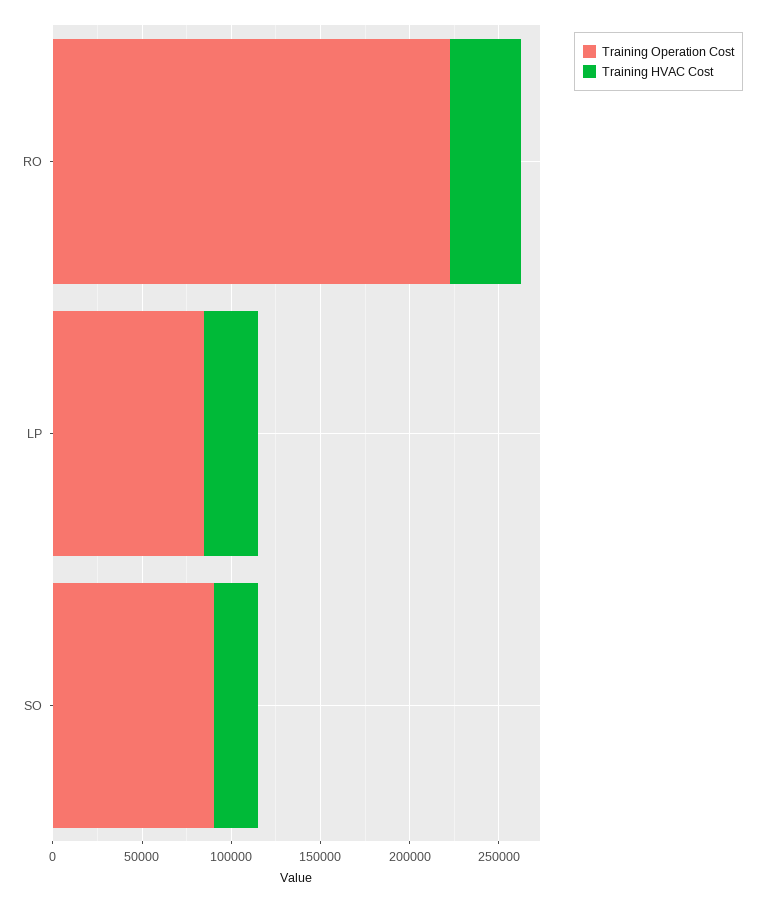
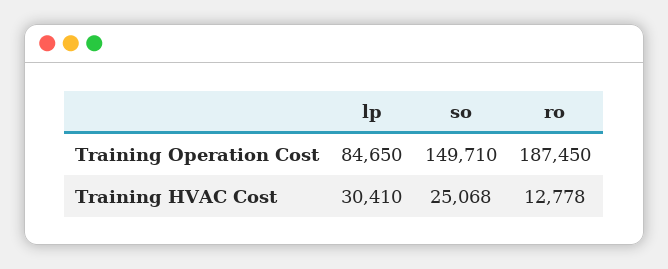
Training Operation Cost, RO: 220000 -> 187450
Training HVAC Cost, RO: 40000 -> 12778
Training Operation Cost, SO: 90000 -> 149710

